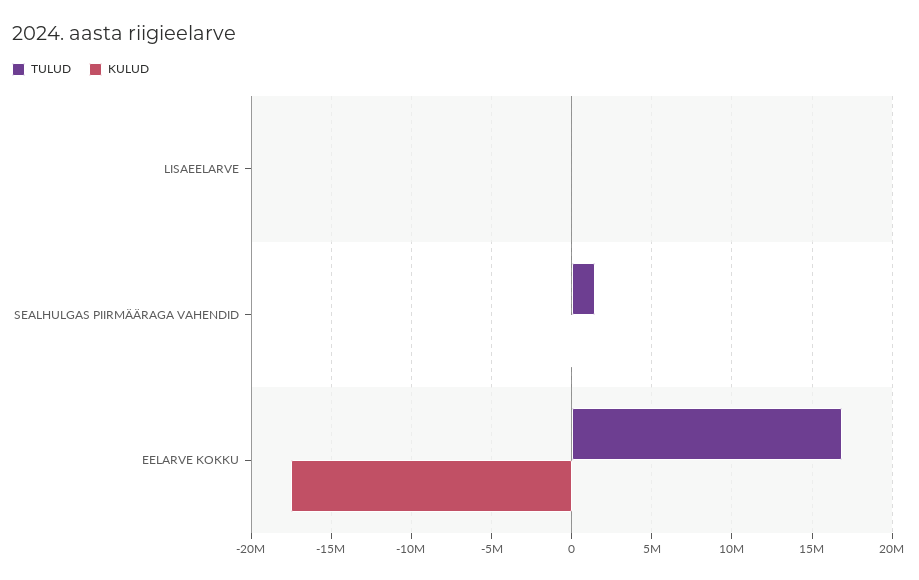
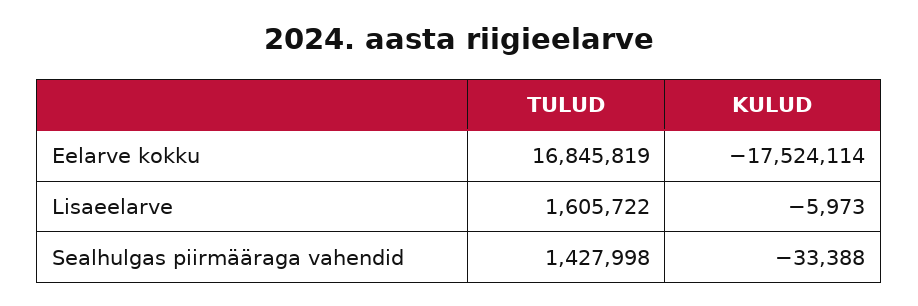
TULUD, LISAEELARVE: 0 -> 1605722

